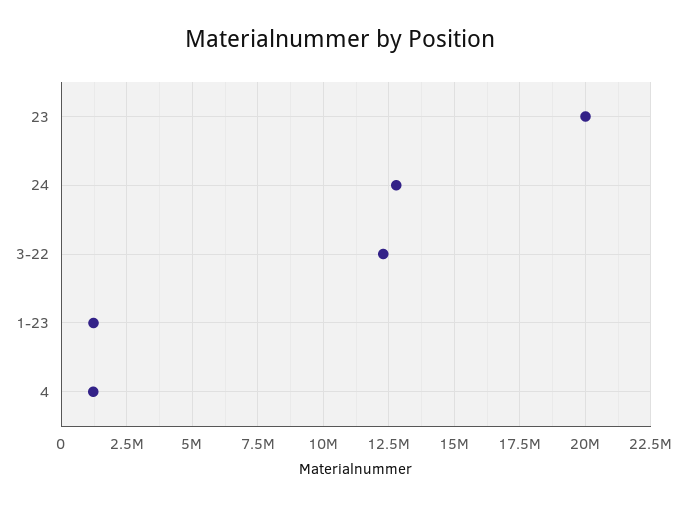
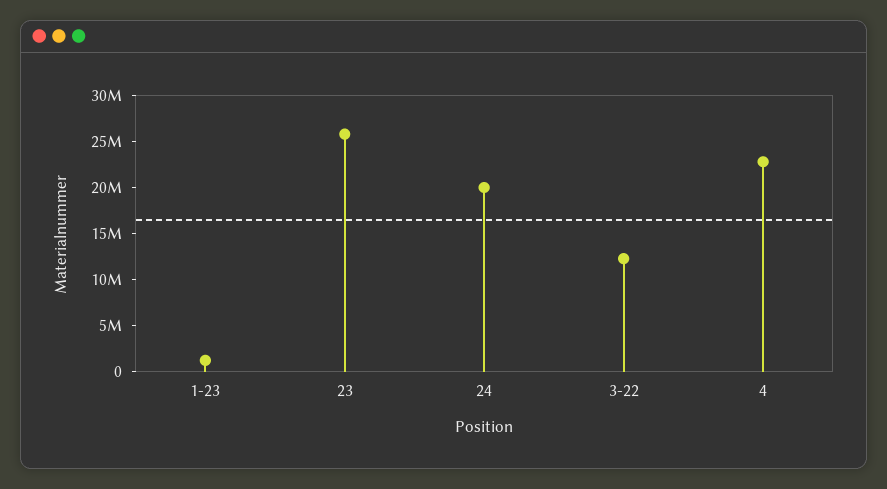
23: 20000000 -> 26000000
24: 12750000 -> 20000000
4: 1250000 -> 23000000

